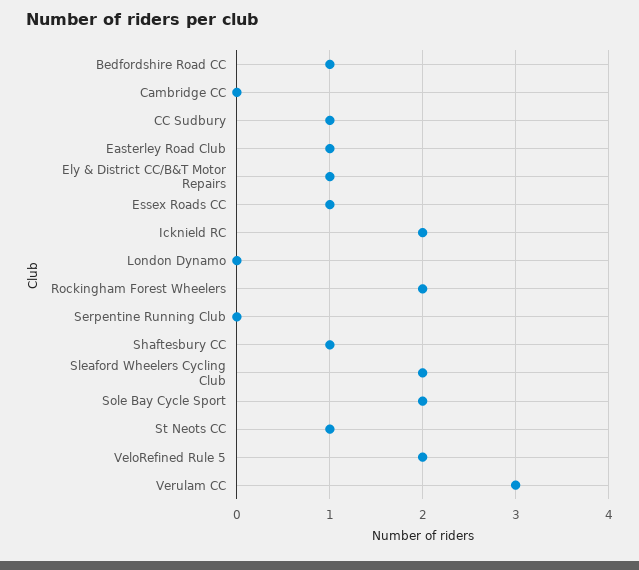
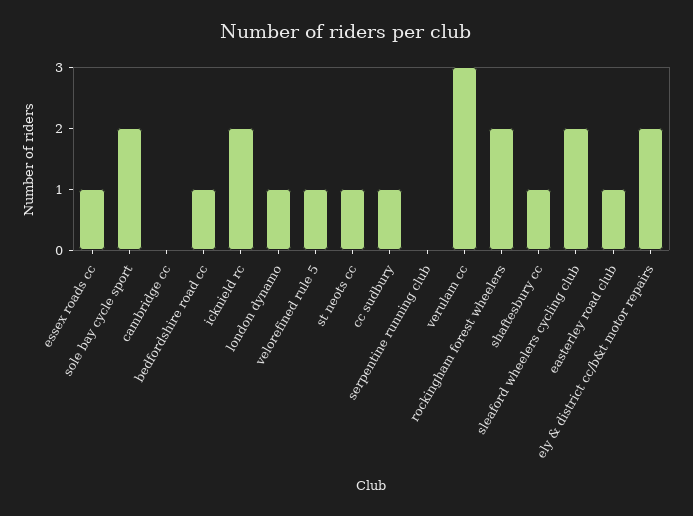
Ely & District CC/B&T Motor Repairs: 1 -> 2
London Dynamo: 0 -> 1
VeloRefined Rule 5: 2 -> 1

